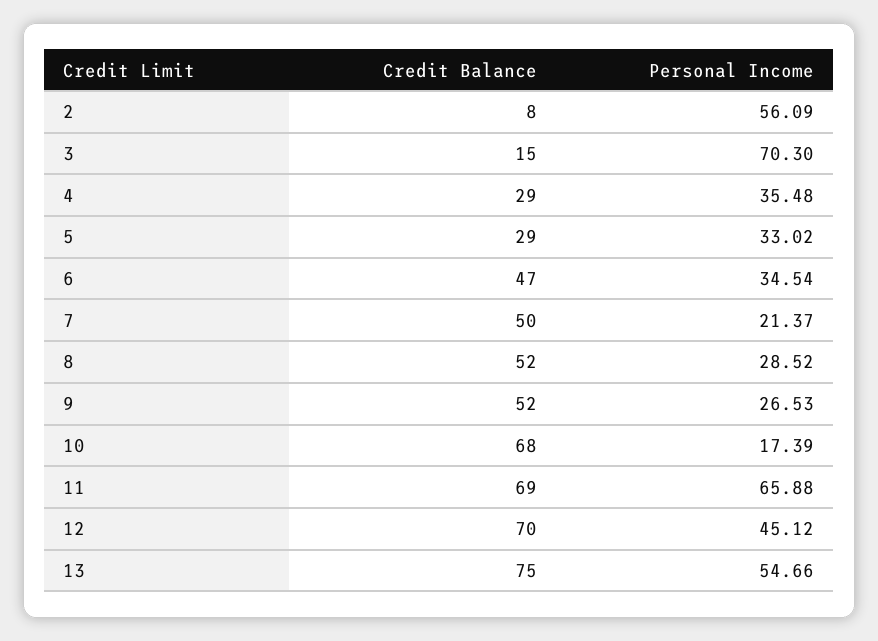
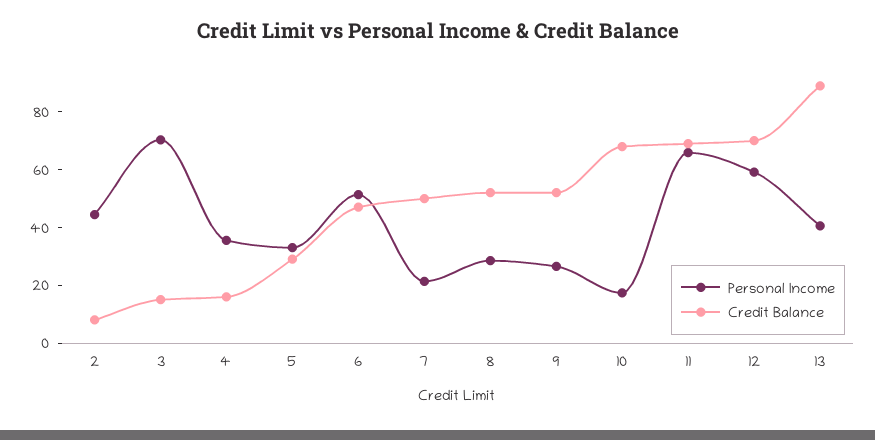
Personal Income, 2: 56.09 -> 45
Credit Balance, 4: 29 -> 15
Personal Income, 6: 34.54 -> 50
Personal Income, 12: 45.12 -> 60
Credit Balance, 13: 75 -> 90
Personal Income, 13: 54.66 -> 40

